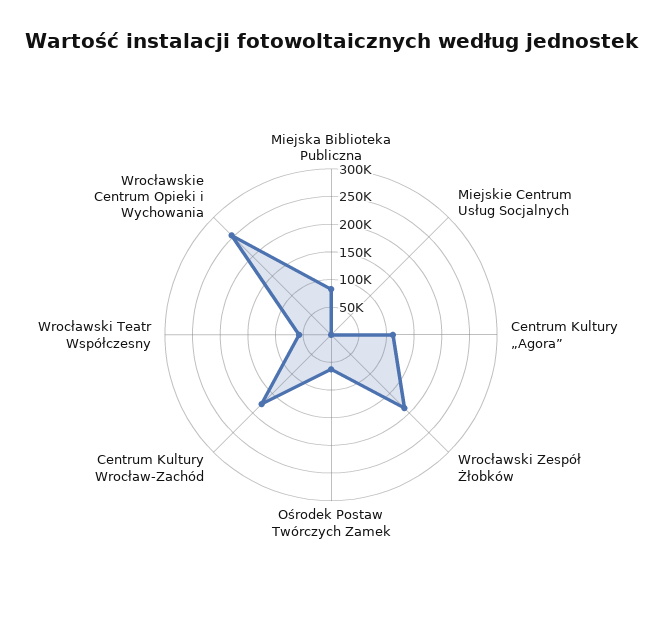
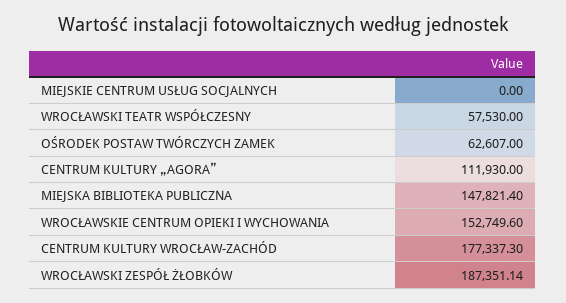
Miejska Biblioteka Publiczna: 75000 -> 147821.4
Wrocławskie Centrum Opieki i Wychowania: 250000 -> 152749.6

